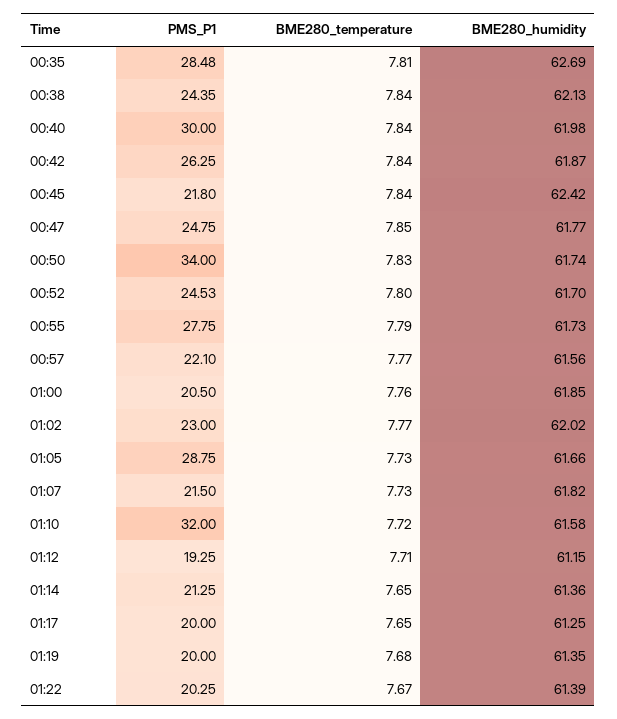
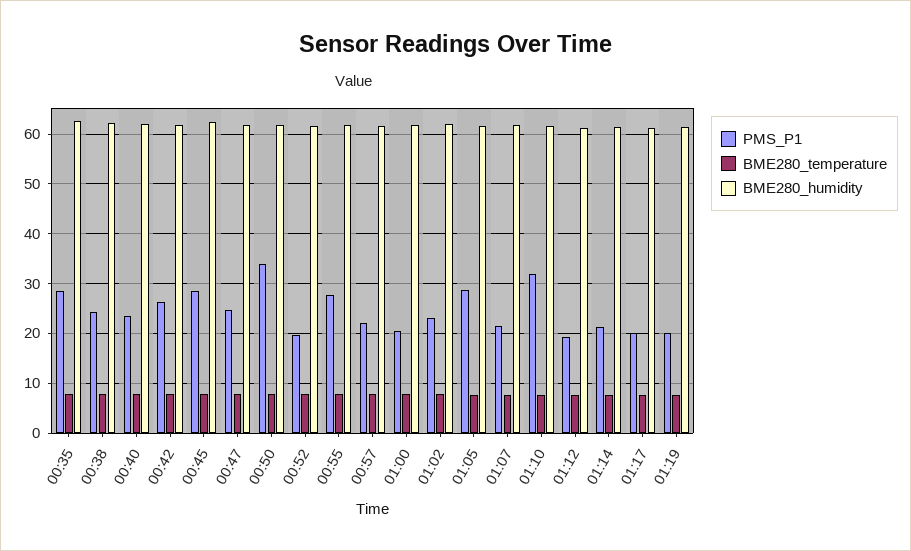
PMS_P1, 00:40: 30 -> 24
PMS_P1, 00:45: 21.8 -> 28
PMS_P1, 00:52: 24.53 -> 20
PMS_P1, 01:22: 20.25 -> none
BME280_temperature, 01:22: 7.67 -> none
BME280_humidity, 01:22: 61.39 -> none

